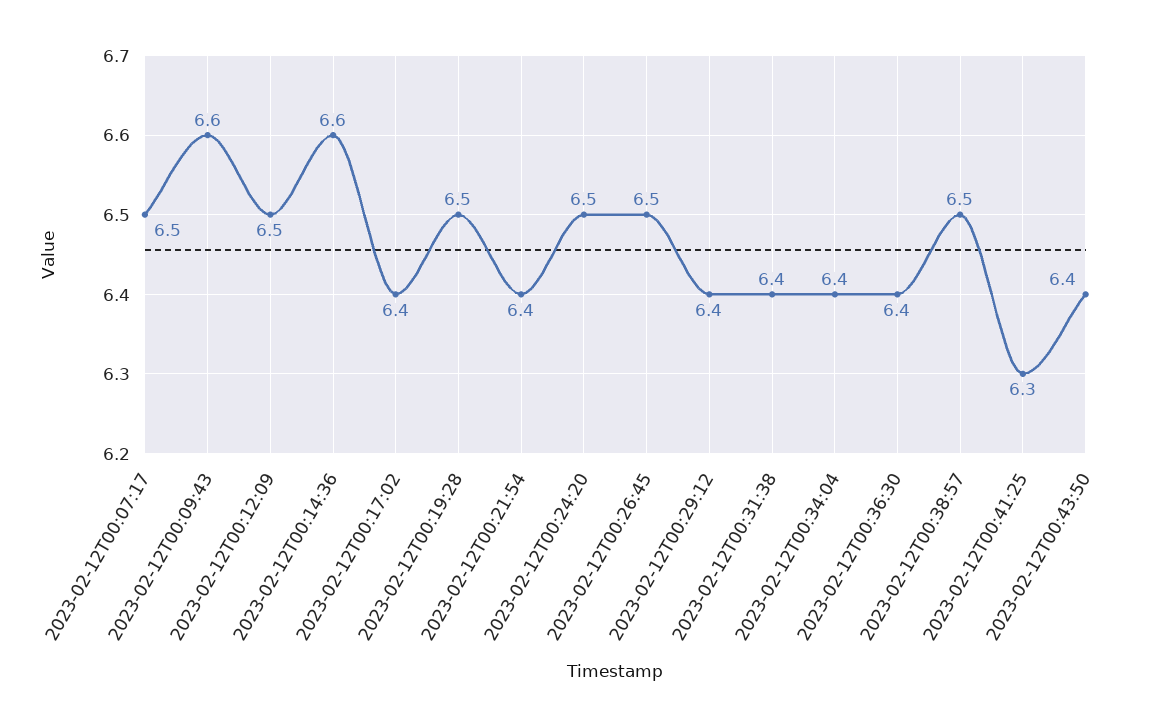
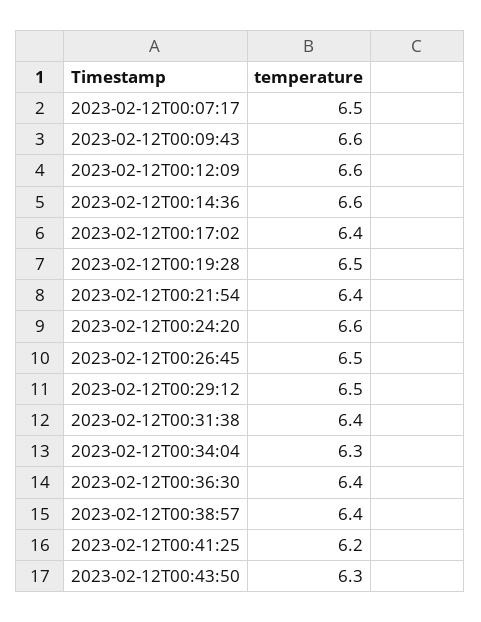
2023-02-12T00:12:09: 6.5 -> 6.6
2023-02-12T00:24:20: 6.5 -> 6.6
2023-02-12T00:29:12: 6.4 -> 6.5
2023-02-12T00:34:04: 6.4 -> 6.3
2023-02-12T00:38:57: 6.5 -> 6.4
2023-02-12T00:41:25: 6.3 -> 6.2
2023-02-12T00:43:50: 6.4 -> 6.3

